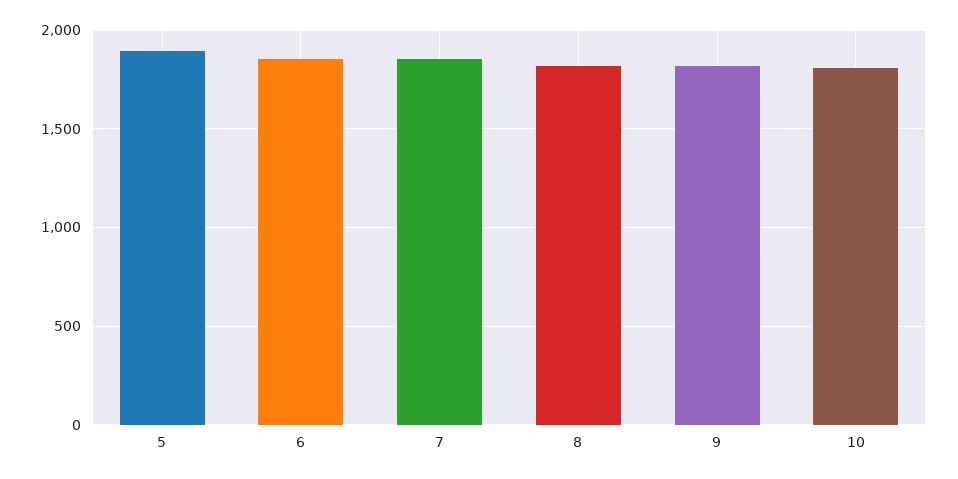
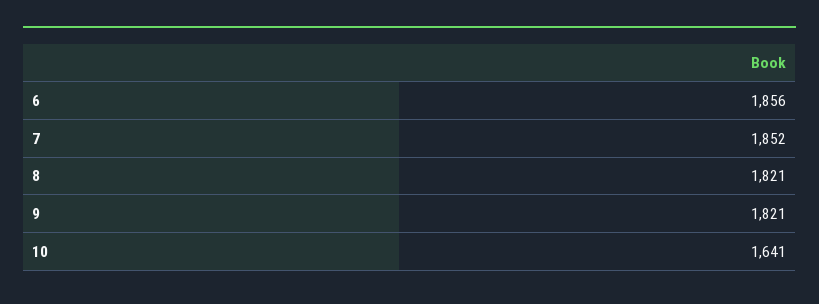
5: 1900 -> none
10: 1800 -> 1641

